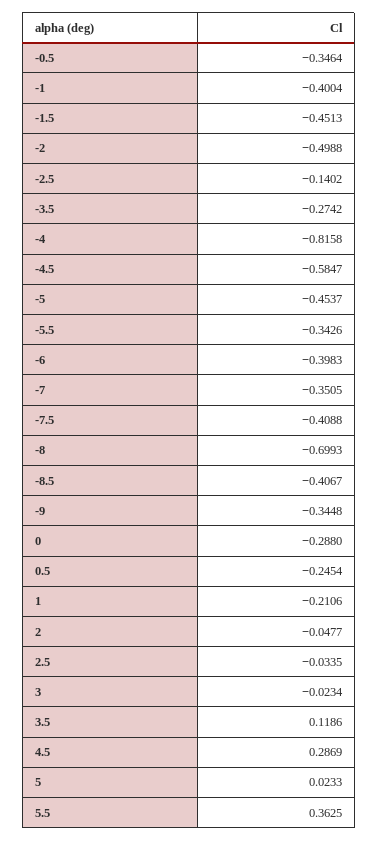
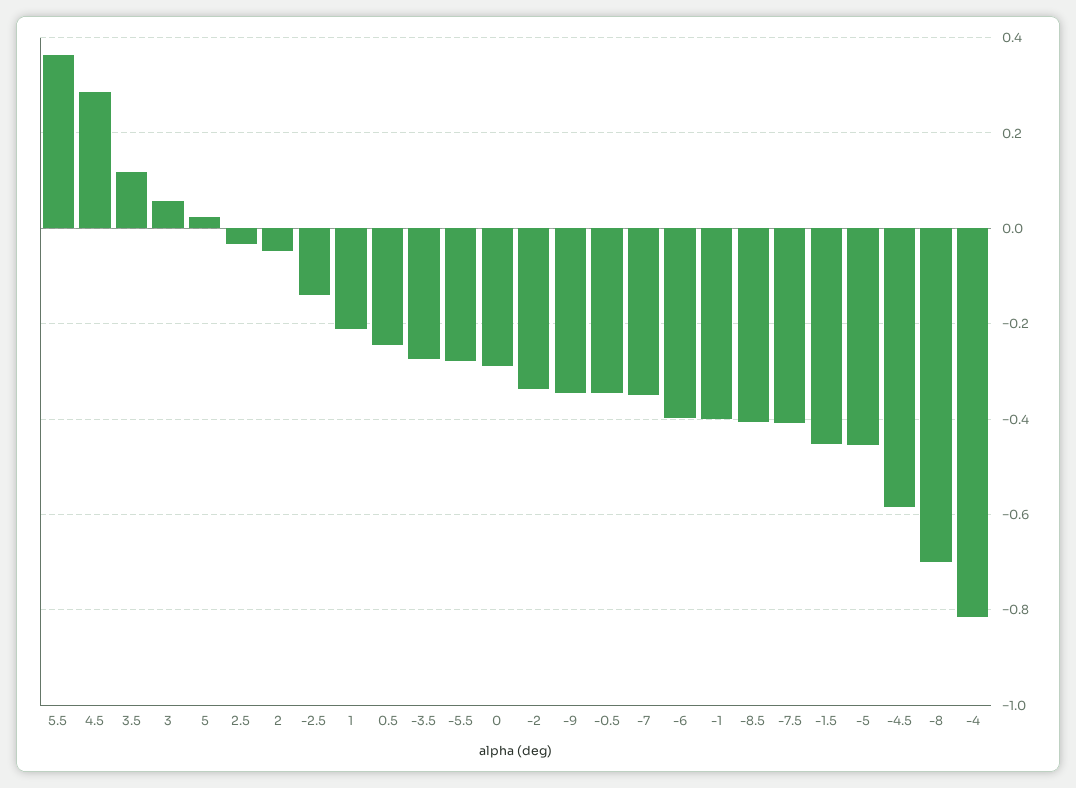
-2: -0.4988 -> -0.34
-5.5: -0.3426 -> -0.28
3: -0.0234 -> 0.06

